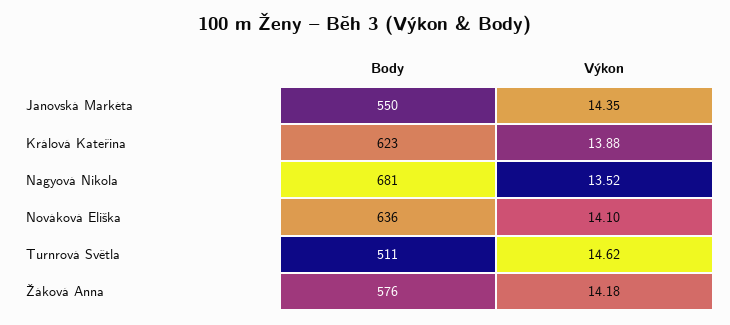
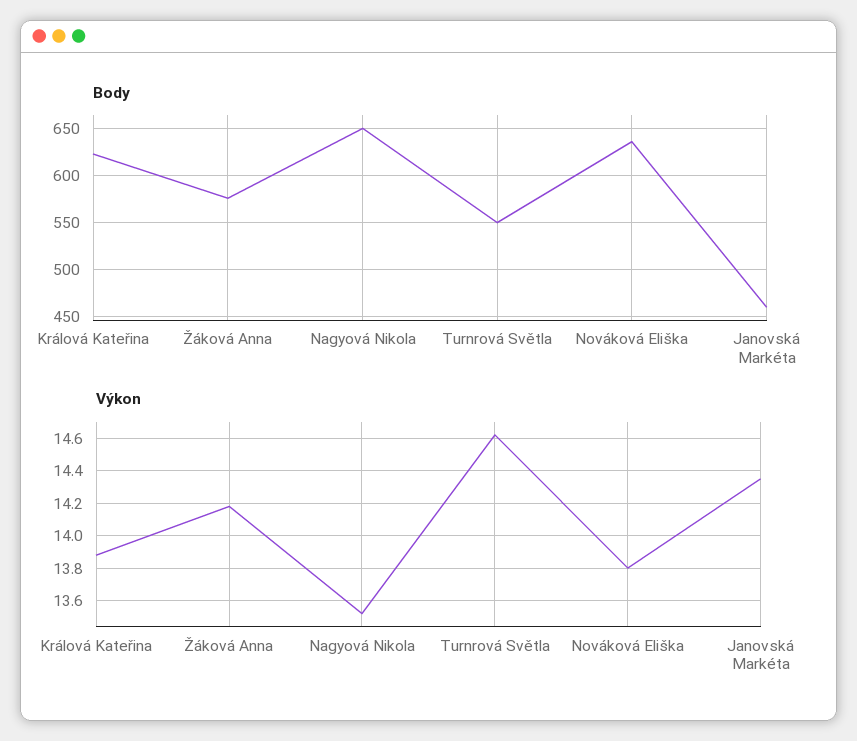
Body, Janovská Markéta: 550 -> 460
Body, Nagyová Nikola: 681 -> 650
Výkon, Nováková Eliška: 14.1 -> 13.8
Body, Turnrová Světla: 511 -> 550

